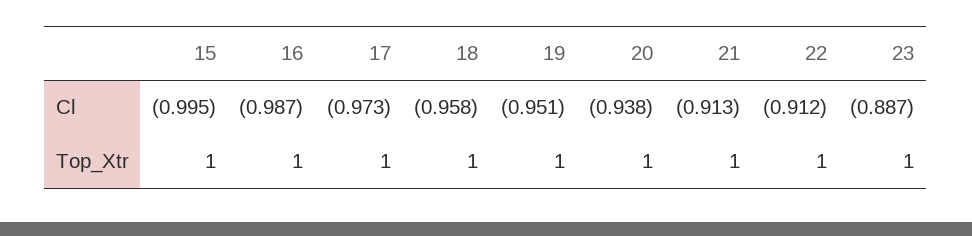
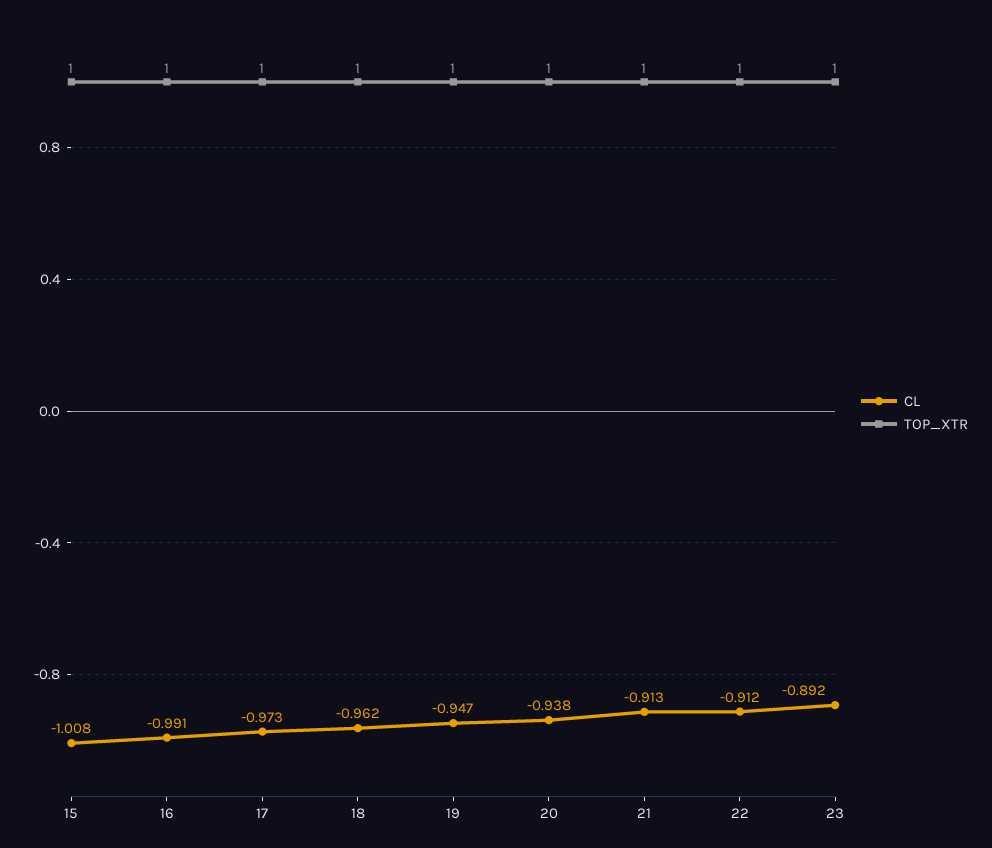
Cl, 15: -0.995 -> -1.008
Cl, 16: -0.987 -> -0.991
Cl, 18: -0.958 -> -0.962
Cl, 19: -0.951 -> -0.947
Cl, 23: -0.887 -> -0.892

